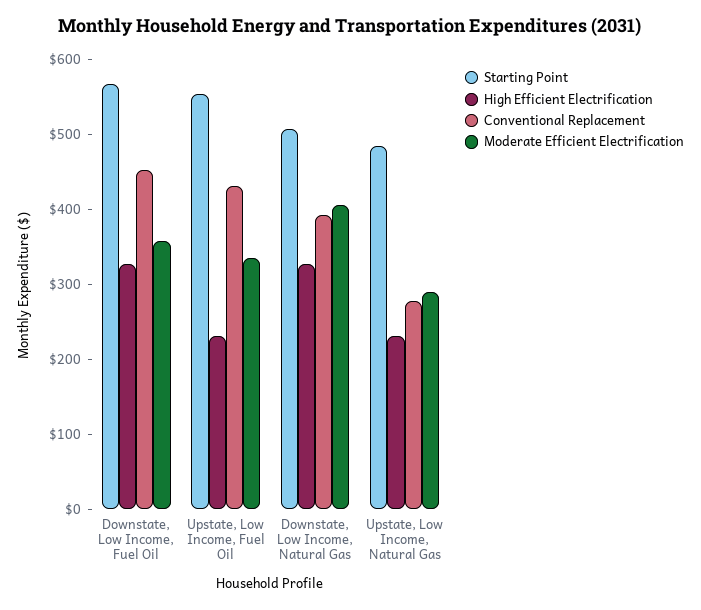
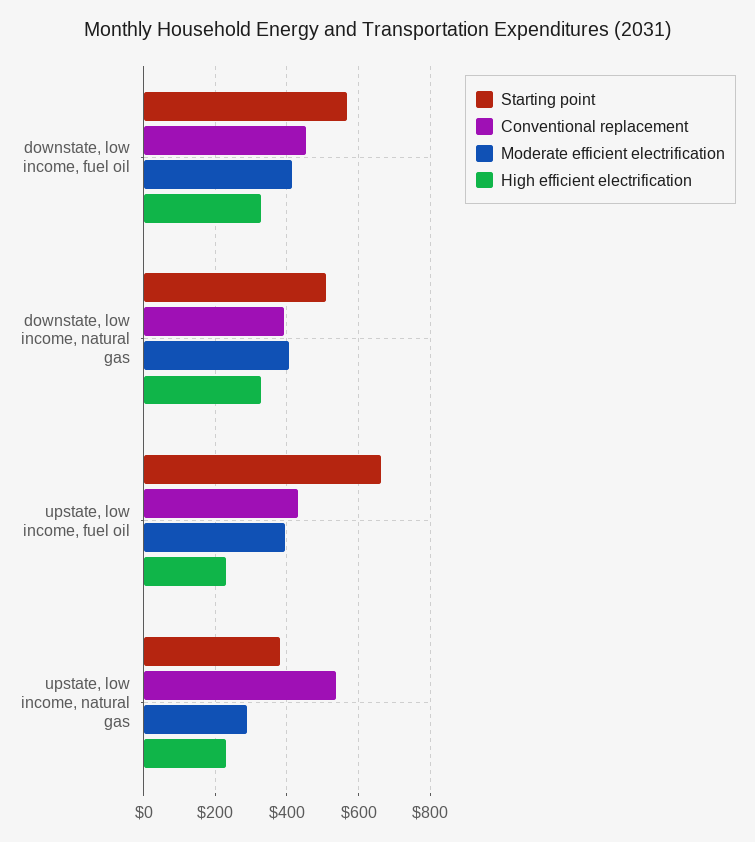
Moderate Efficient Electrification, Downstate, Low Income, Fuel Oil: 360 -> 420
Starting Point, Upstate, Low Income, Fuel Oil: 560 -> 660
Moderate Efficient Electrification, Upstate, Low Income, Fuel Oil: 340 -> 400
Starting Point, Upstate, Low Income, Natural Gas: 480 -> 380
Conventional Replacement, Upstate, Low Income, Natural Gas: 280 -> 540

